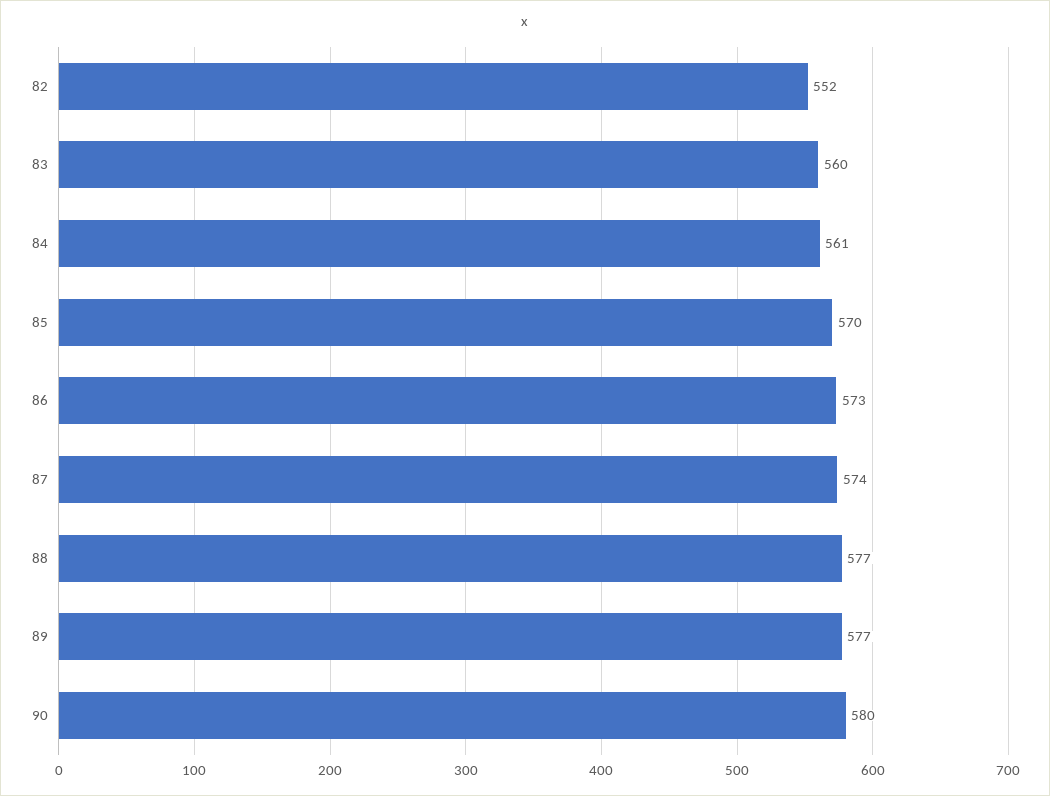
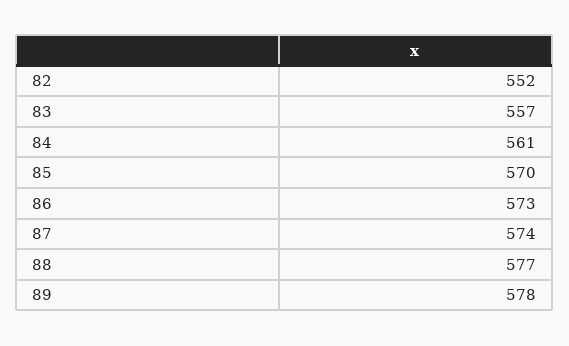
83: 560 -> 557
89: 577 -> 578
90: 580 -> none

